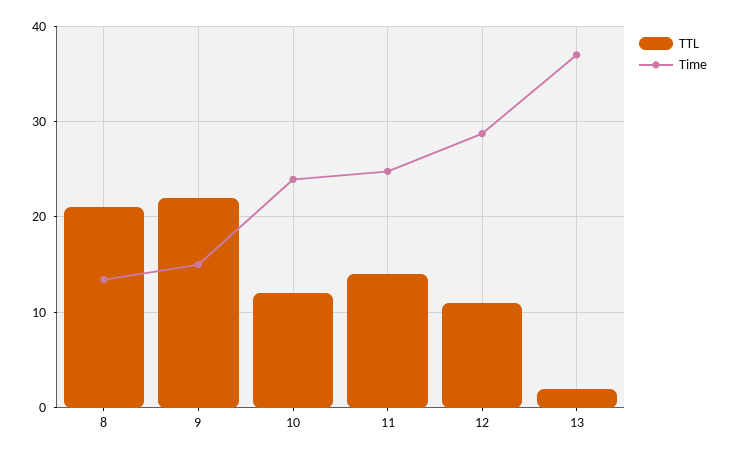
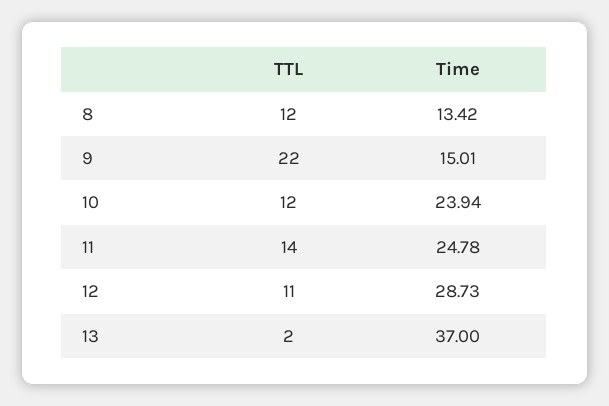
TTL, 8: 21 -> 12

